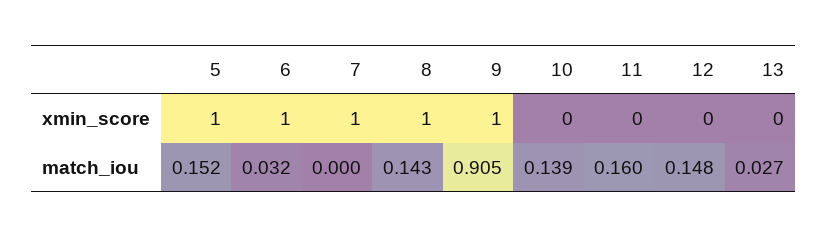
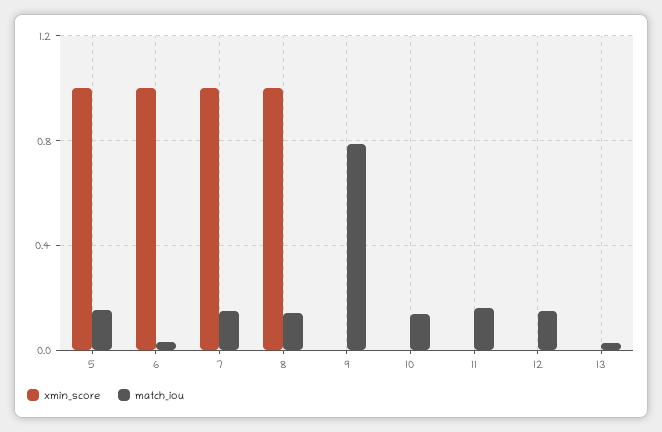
xmin_score, 9: 1 -> 0
match_iou, 7: 0 -> 0.15
match_iou, 9: 0.905 -> 0.8

